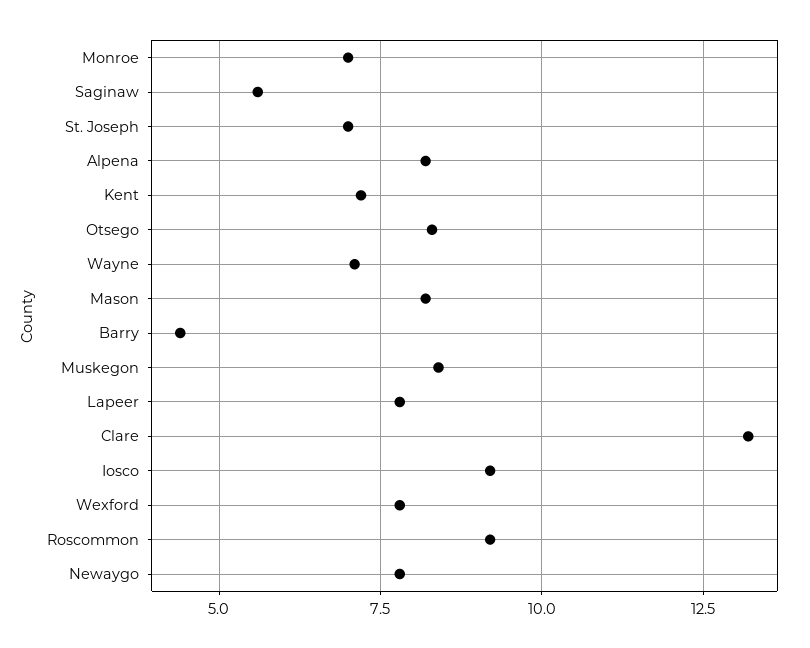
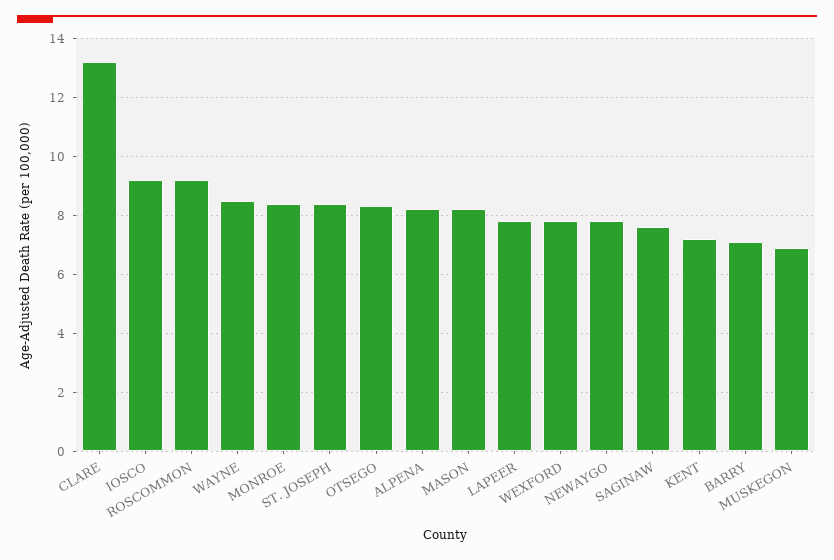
Monroe: 7 -> 8.5
Saginaw: 5.5 -> 7.5
St. Joseph: 7 -> 8.5
Wayne: 7 -> 8.5
Barry: 4.5 -> 7
Muskegon: 8.5 -> 7

